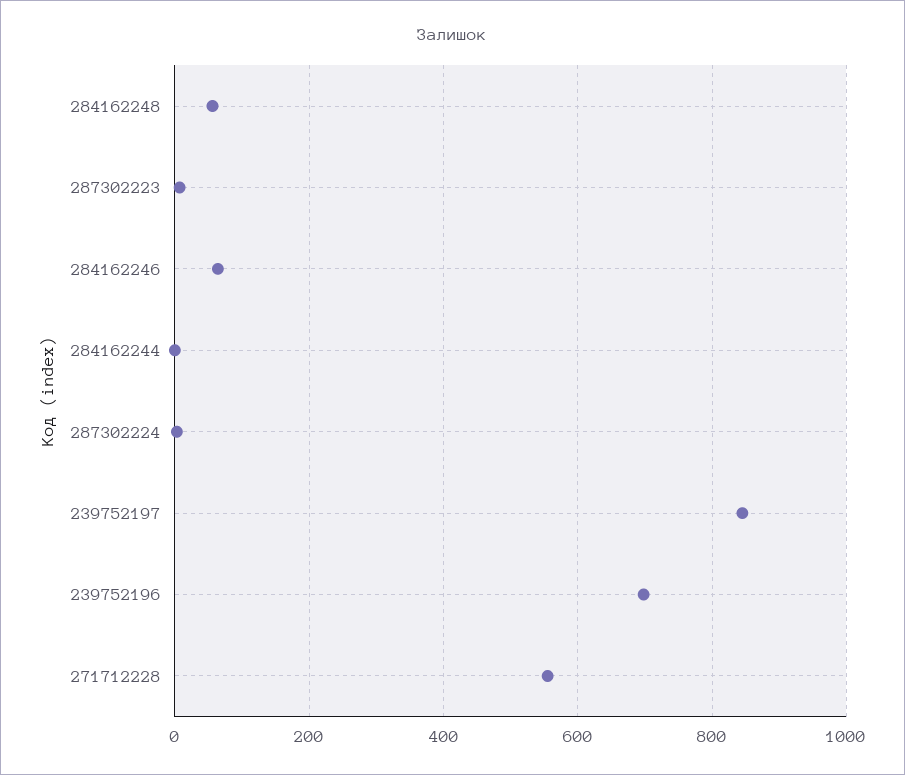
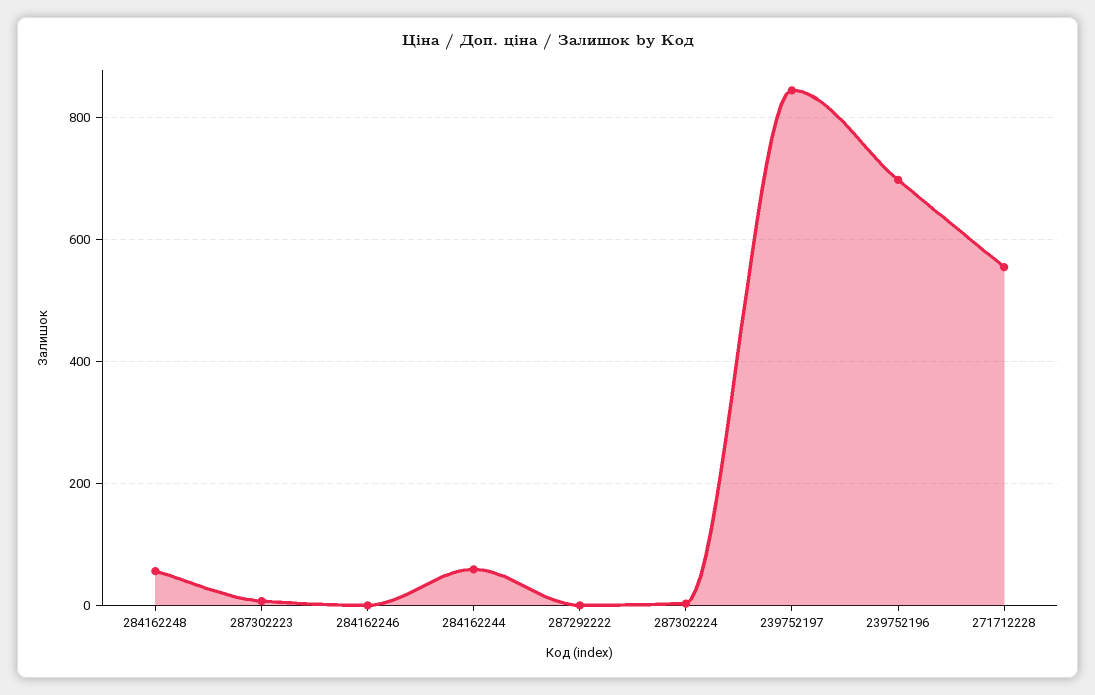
284162246: 60 -> 0
284162244: 0 -> 60
287292222: none -> 0

